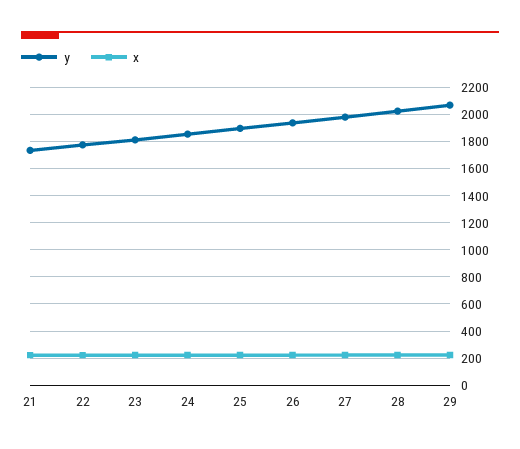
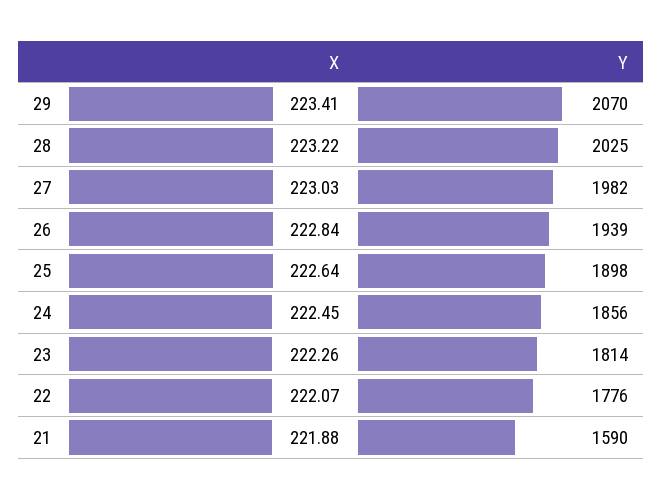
y, 21: 1750 -> 1590

